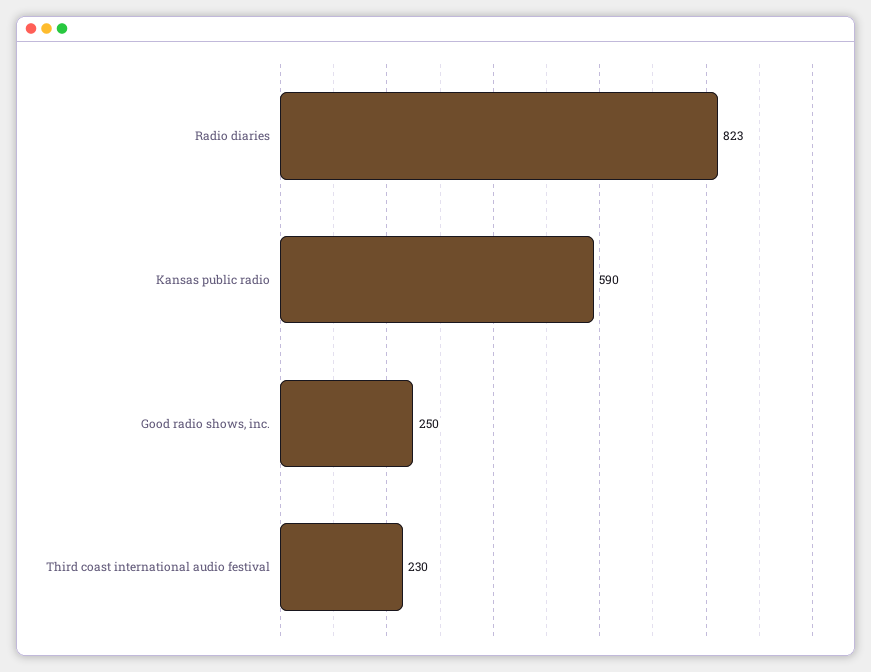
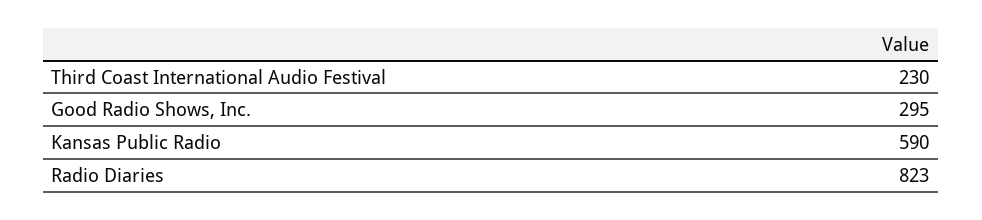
Good radio shows, inc.: 250 -> 295

